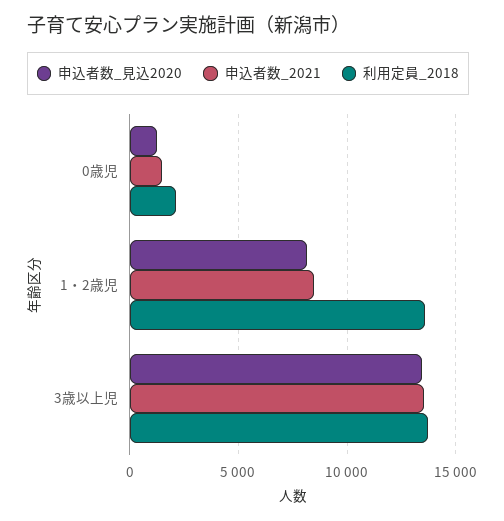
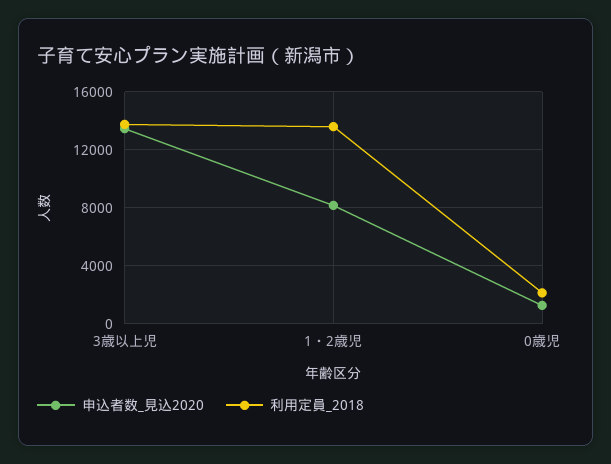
申込者数_2021, 0歳児: 1500 -> none
申込者数_2021, 1・2歳児: 8500 -> none
申込者数_2021, 3歳以上児: 13500 -> none

